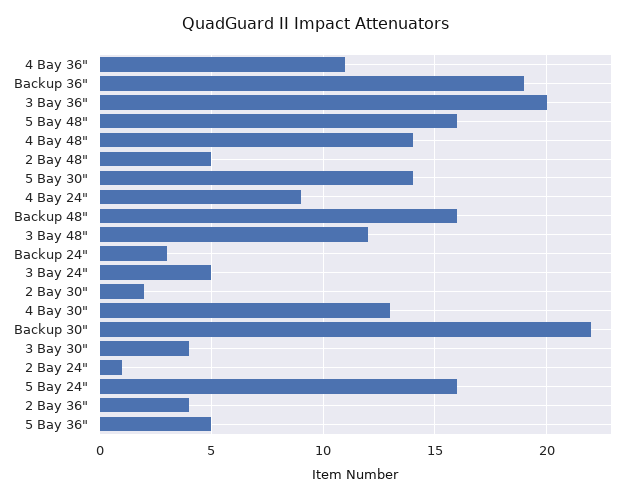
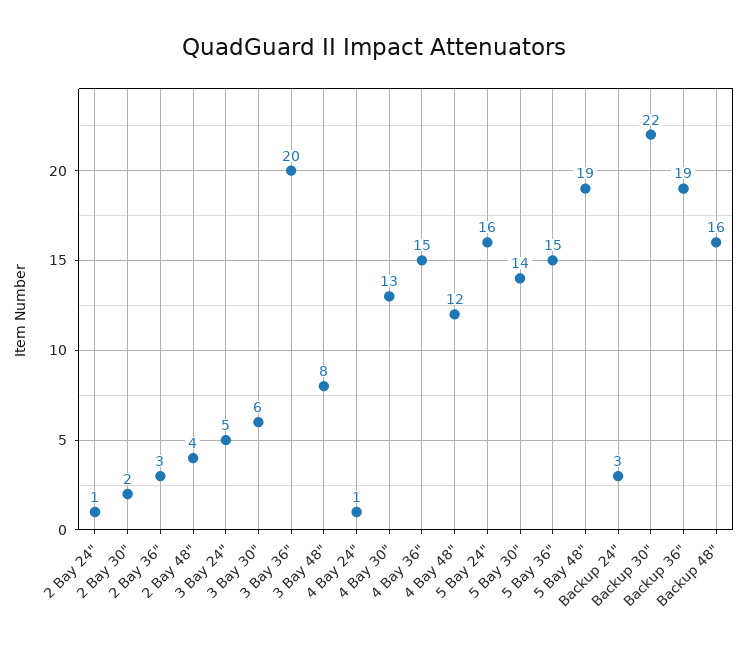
4 Bay 36": 11 -> 15
5 Bay 48": 16 -> 19
4 Bay 48": 14 -> 12
2 Bay 48": 5 -> 4
4 Bay 24": 9 -> 1
3 Bay 48": 12 -> 8
3 Bay 30": 4 -> 6
2 Bay 36": 4 -> 3
5 Bay 36": 5 -> 15

